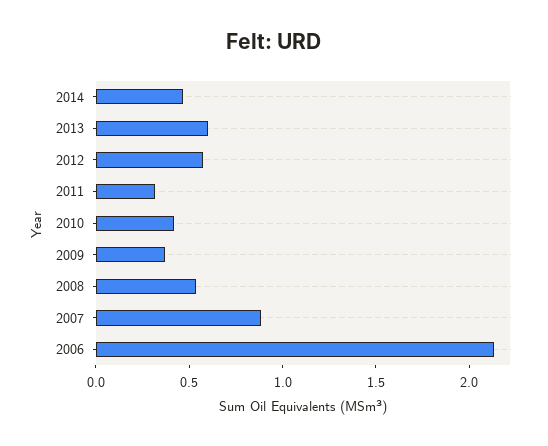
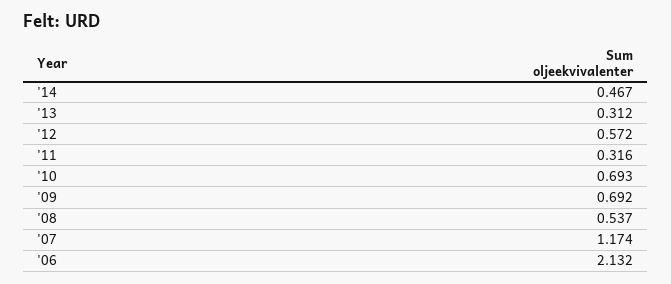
2013: 0.6 -> 0.312
2010: 0.4 -> 0.693
2009: 0.4 -> 0.692
2007: 0.9 -> 1.174

